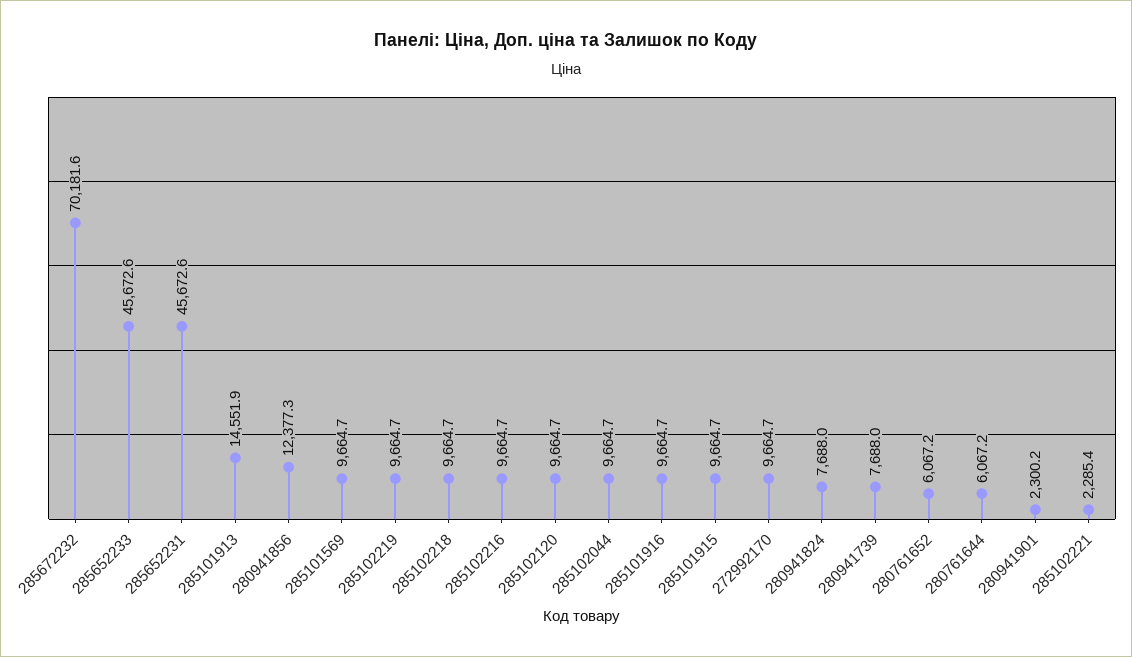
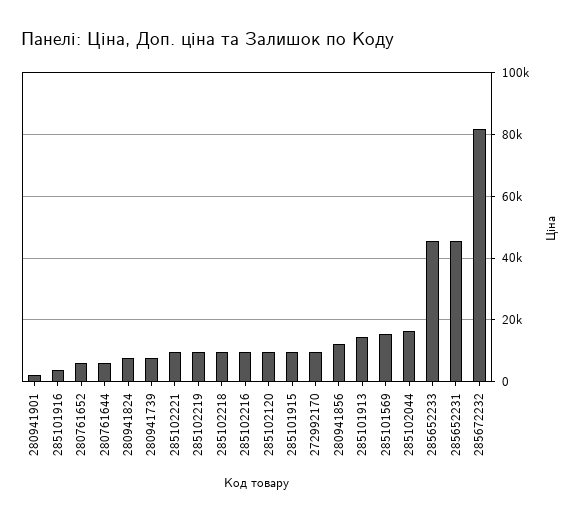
285672232: 70181.6 -> 82000
285101569: 9664.7 -> 16000
285102044: 9664.7 -> 16000
285101916: 9664.7 -> 4000
285102221: 2285.4 -> 10000

